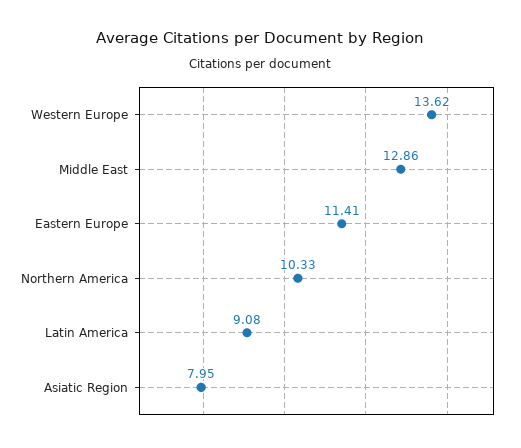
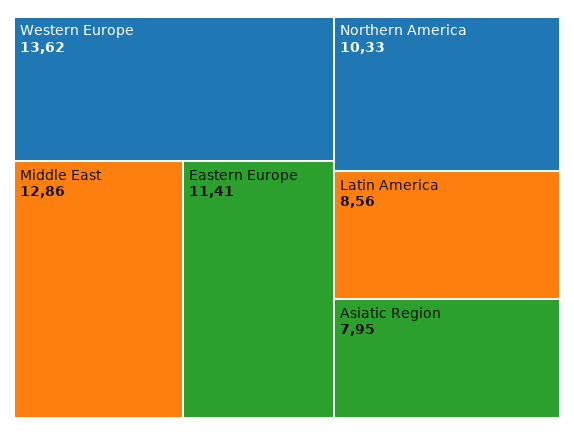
Latin America: 9.08 -> 8.56

